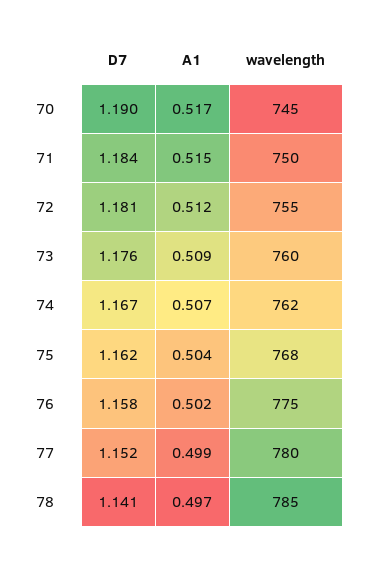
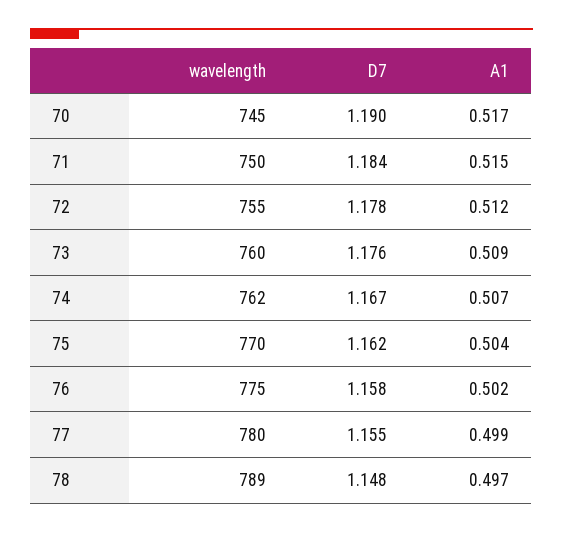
D7, 72: 1.181 -> 1.178
wavelength, 75: 768 -> 770
D7, 77: 1.152 -> 1.155
D7, 78: 1.141 -> 1.148
wavelength, 78: 785 -> 789

